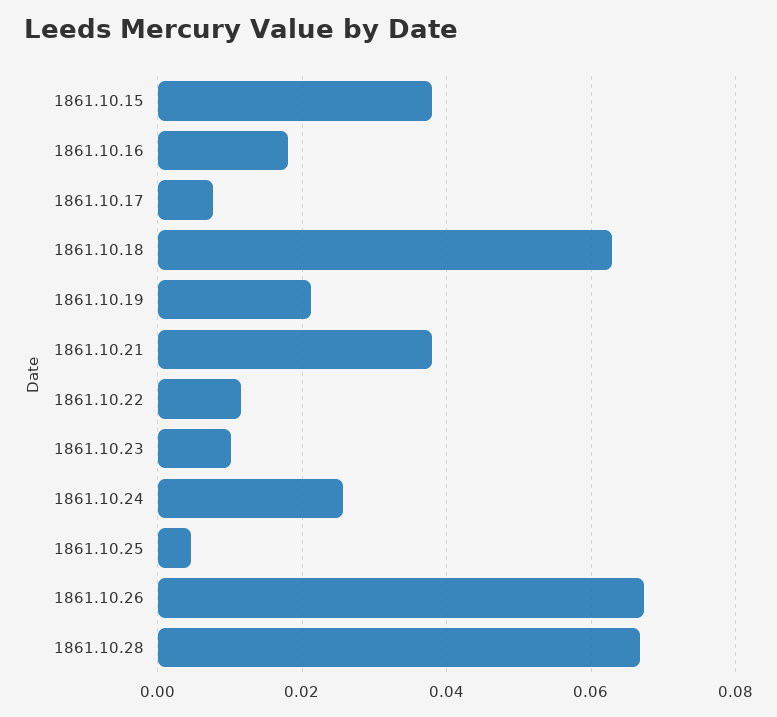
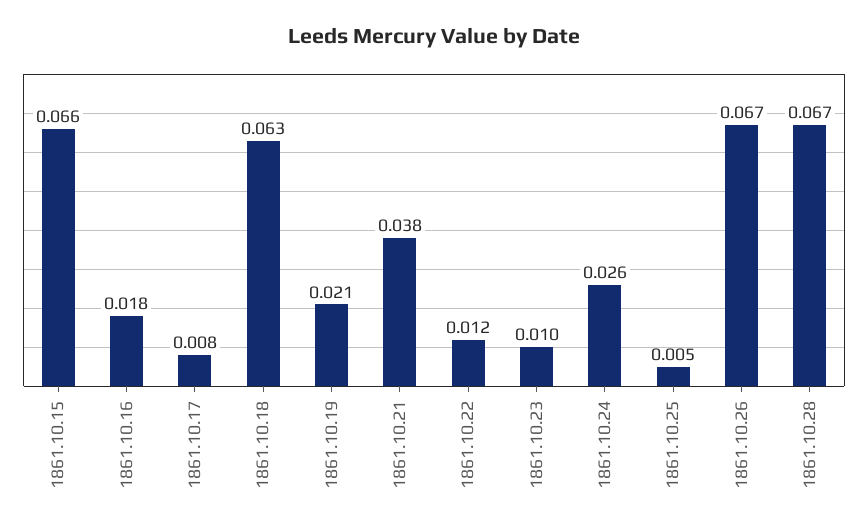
1861.10.15: 0.038 -> 0.066

